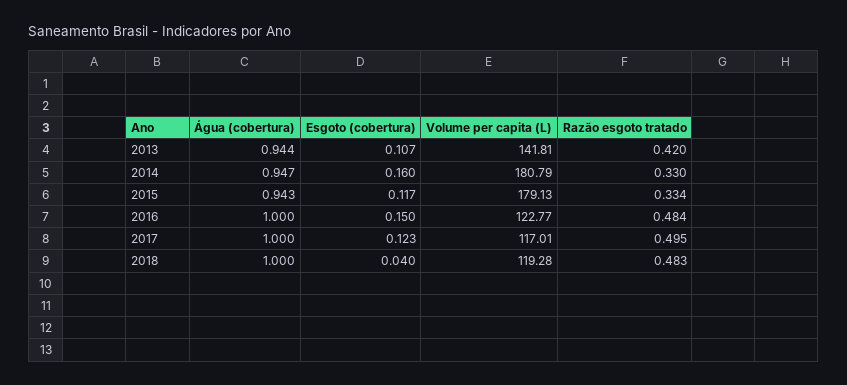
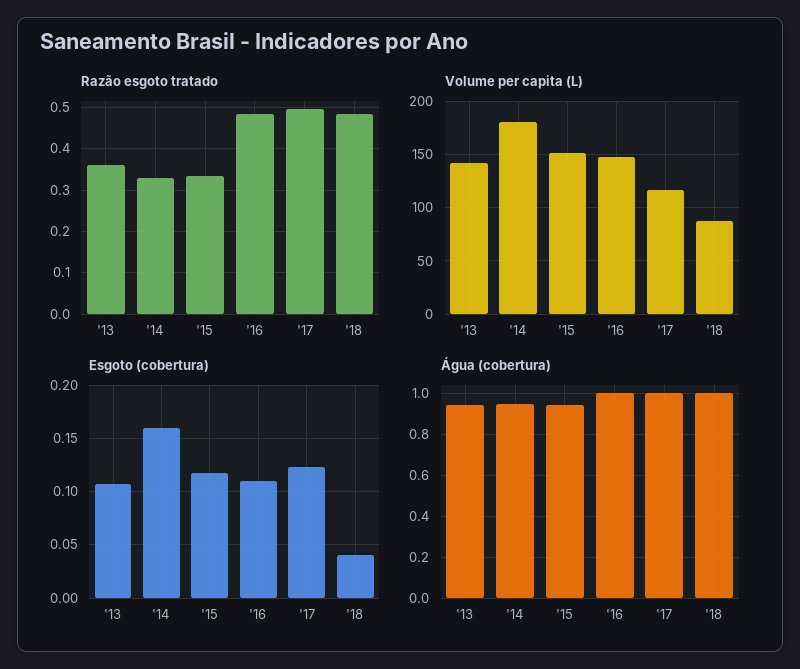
Razão esgoto tratado, 2013: 0.42 -> 0.36
Volume per capita (L), 2015: 179.13 -> 150
Esgoto (cobertura), 2016: 0.15 -> 0.11
Volume per capita (L), 2016: 122.77 -> 150
Volume per capita (L), 2018: 119.28 -> 90

